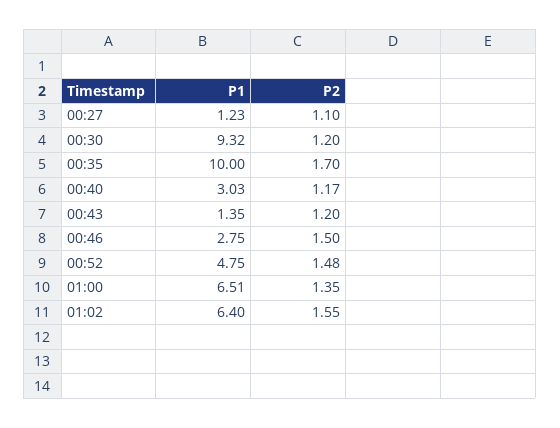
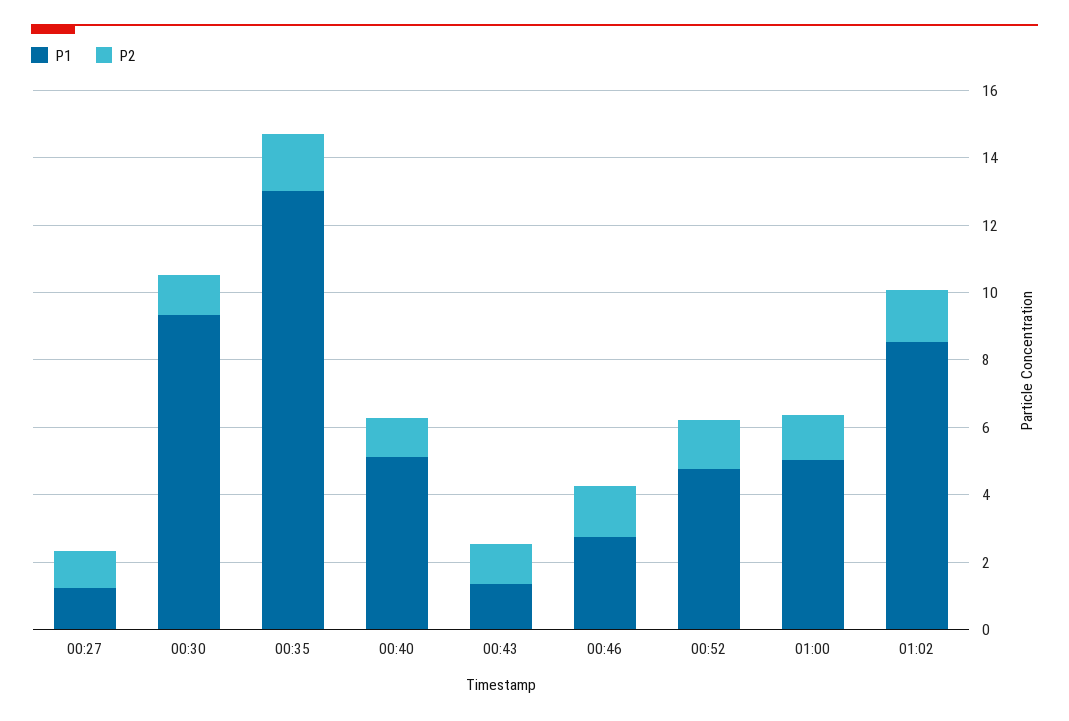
P1, 00:35: 10 -> 13
P1, 00:40: 3.03 -> 5
P1, 01:00: 6.51 -> 5
P1, 01:02: 6.4 -> 8.5

